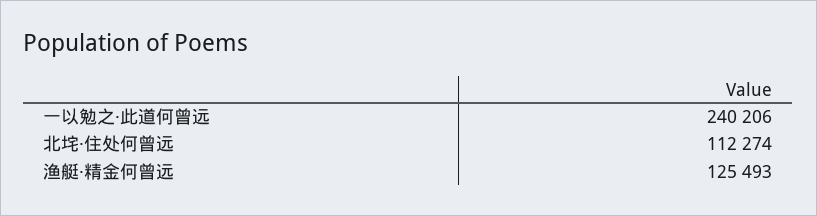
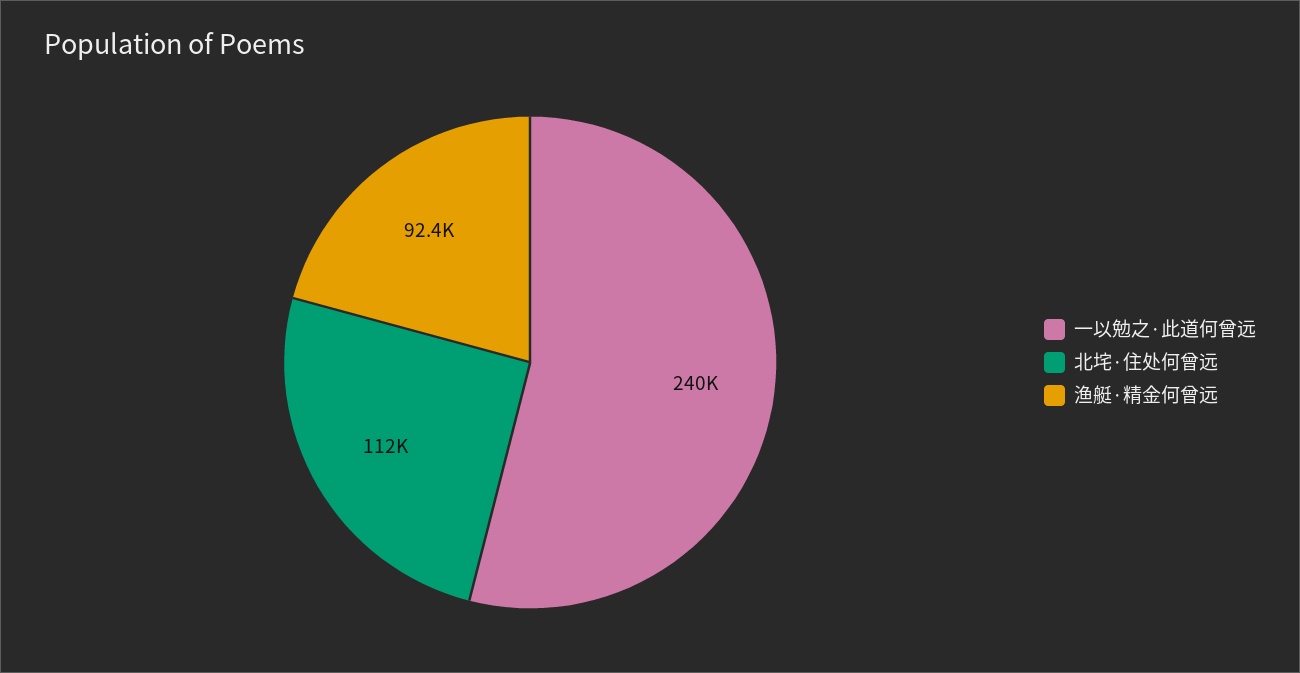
渔艇·精金何曾远: 125493 -> 92400

